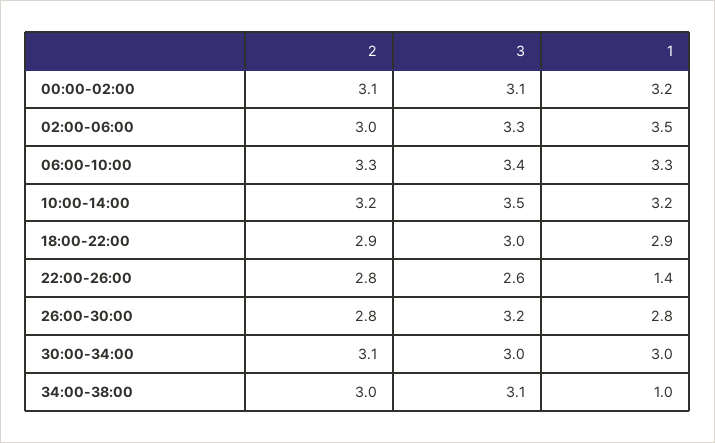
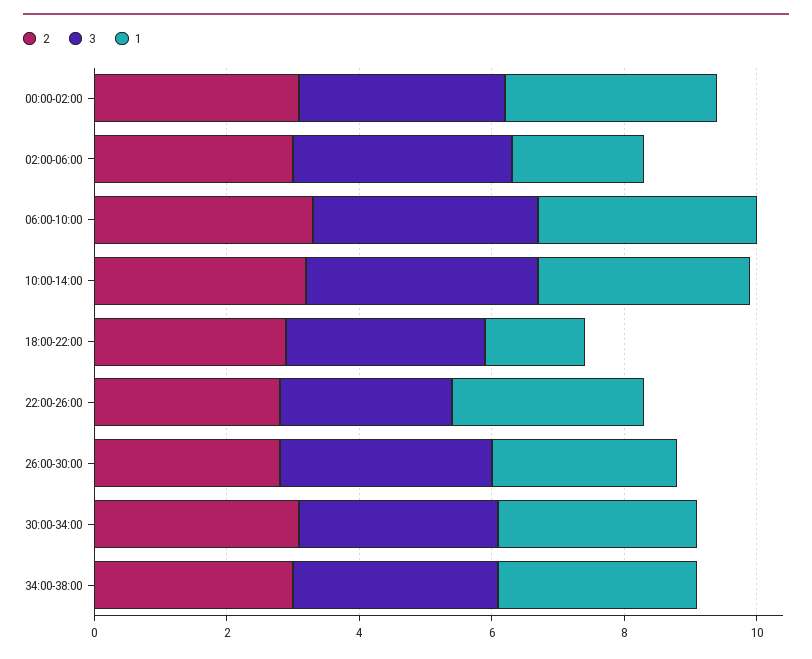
1, 02:00-06:00: 3.5 -> 2
1, 18:00-22:00: 2.9 -> 1.5
1, 22:00-26:00: 1.4 -> 3
1, 34:00-38:00: 1 -> 3

